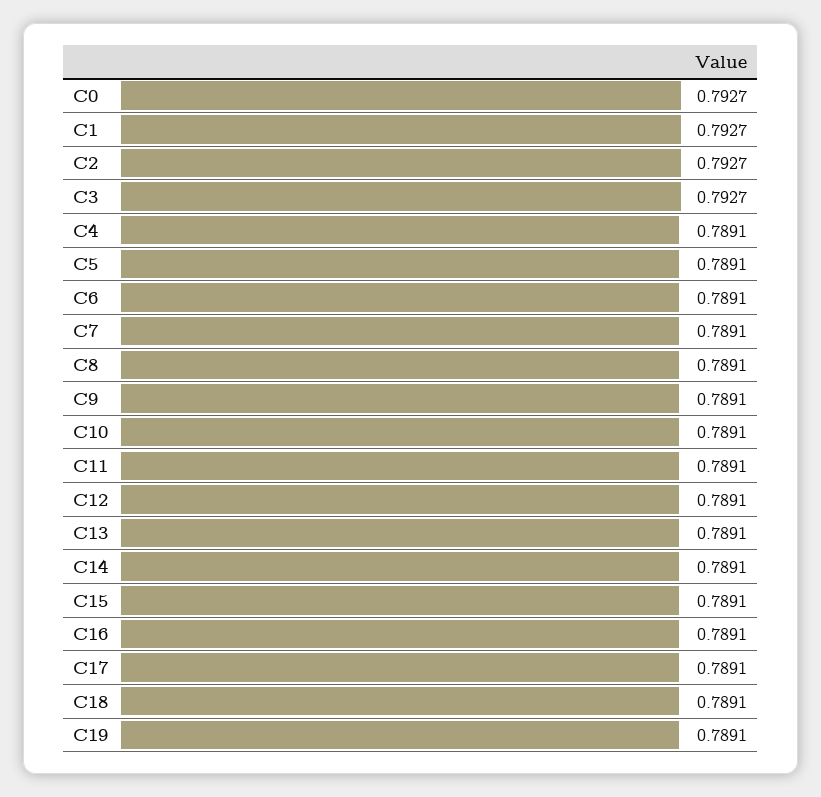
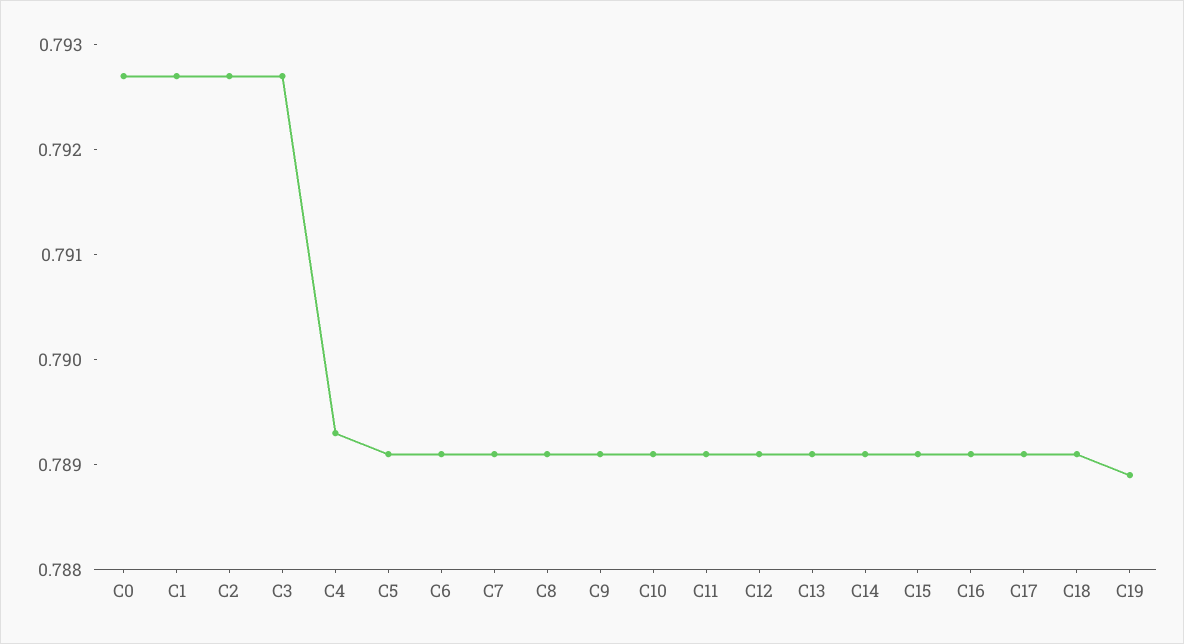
C4: 0.7891 -> 0.7893
C19: 0.7891 -> 0.7889

